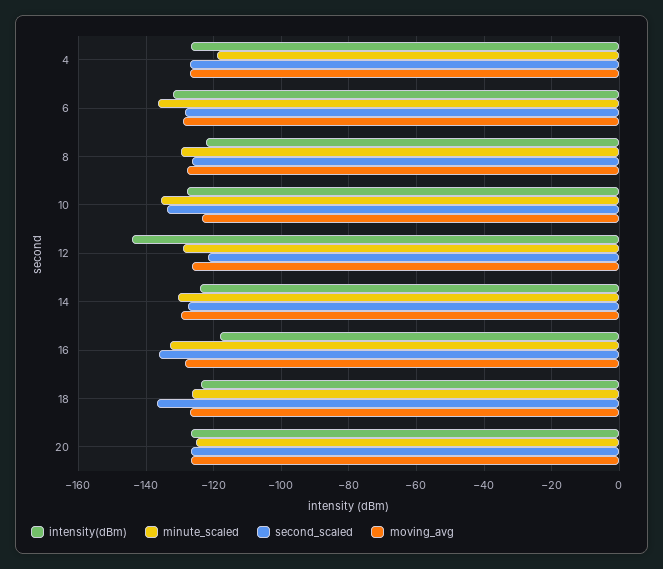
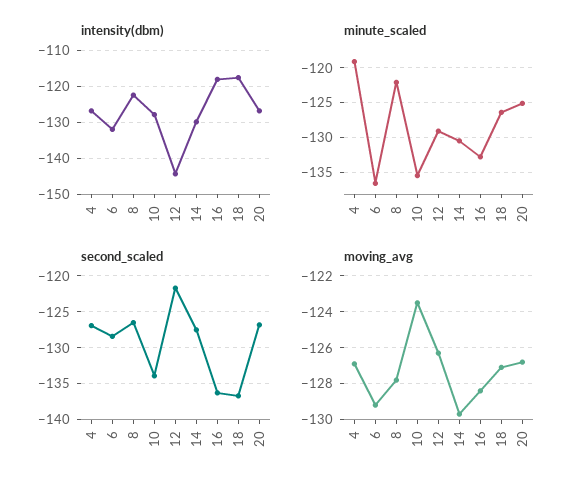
minute_scaled, 8: -130 -> -122
intensity(dBm), 14: -124 -> -130
intensity(dBm), 18: -124 -> -118

